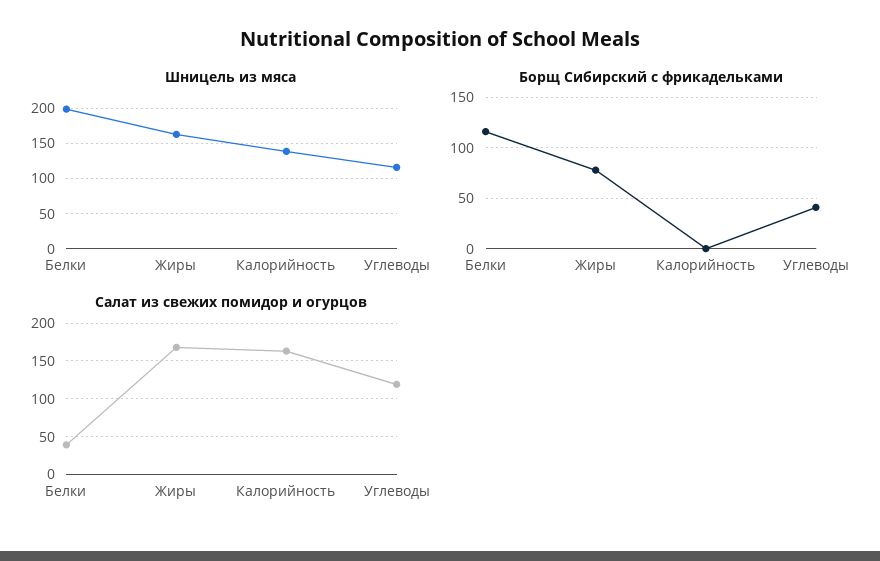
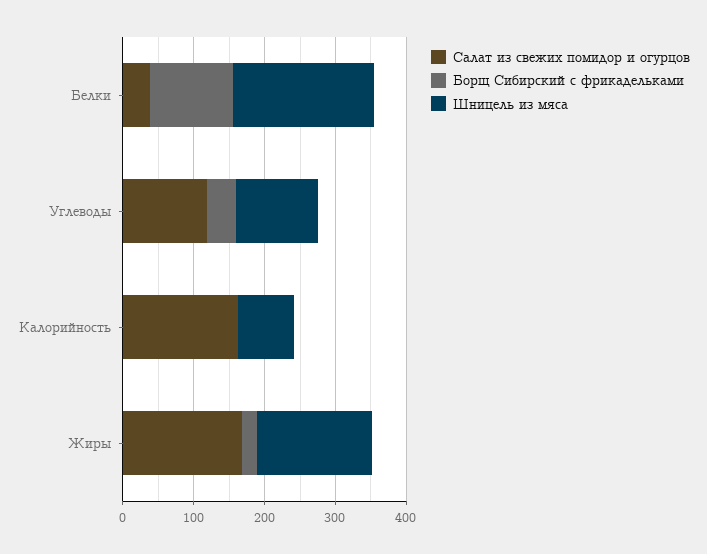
Шницель из мяса, Калорийность: 140 -> 80
Борщ Сибирский с фрикадельками, Жиры: 80 -> 20

